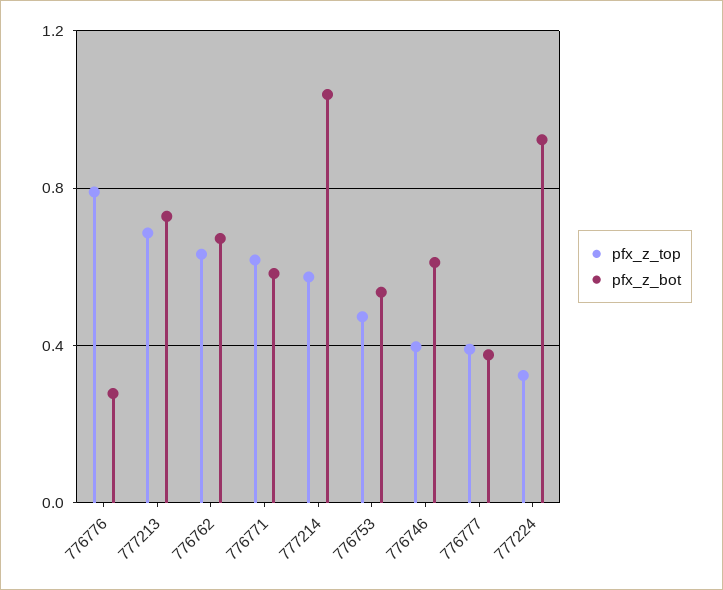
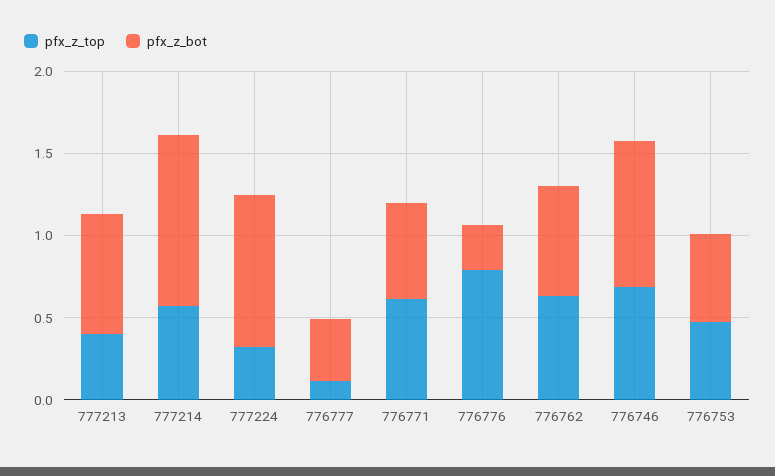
pfx_z_top, 777213: 0.7 -> 0.4
pfx_z_top, 776746: 0.4 -> 0.7
pfx_z_bot, 776746: 0.6 -> 0.9
pfx_z_top, 776777: 0.4 -> 0.1

